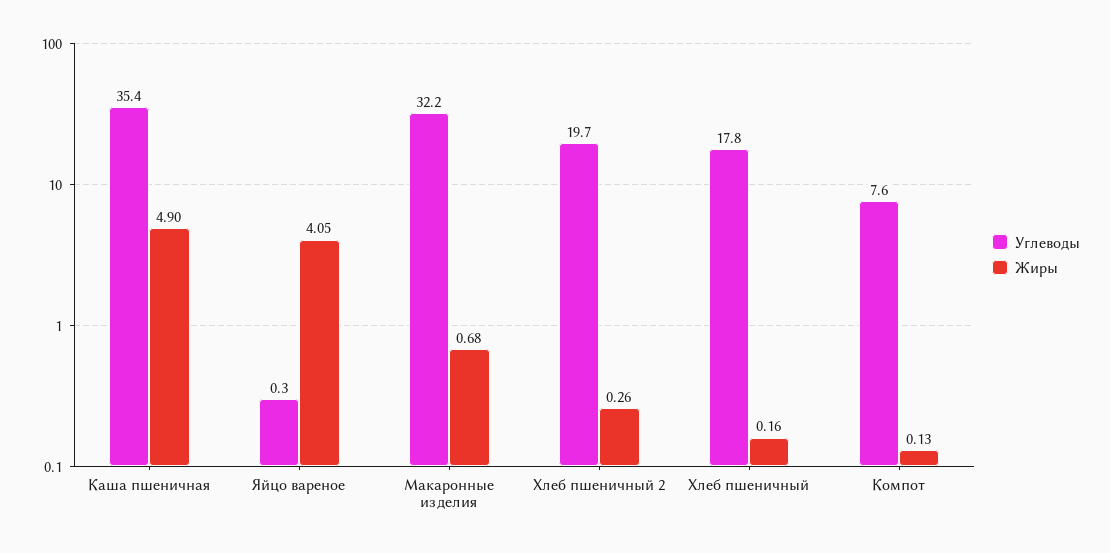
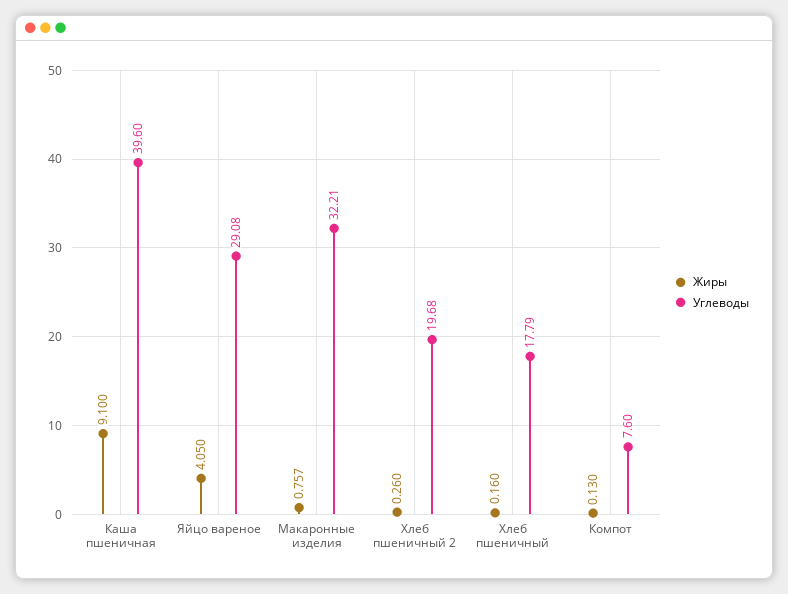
Углеводы, Каша пшеничная: 35.4 -> 39.6
Жиры, Каша пшеничная: 4.9 -> 9.1
Углеводы, Яйцо вареное: 0.3 -> 29.08
Жиры, Макаронные изделия: 0.68 -> 0.757

